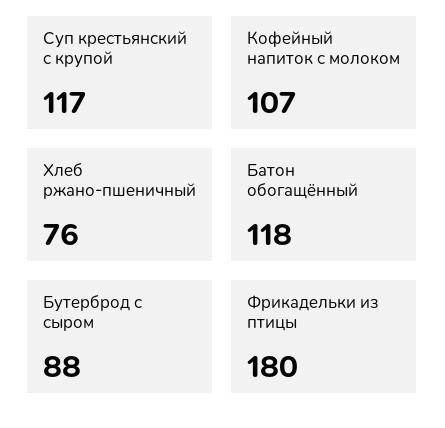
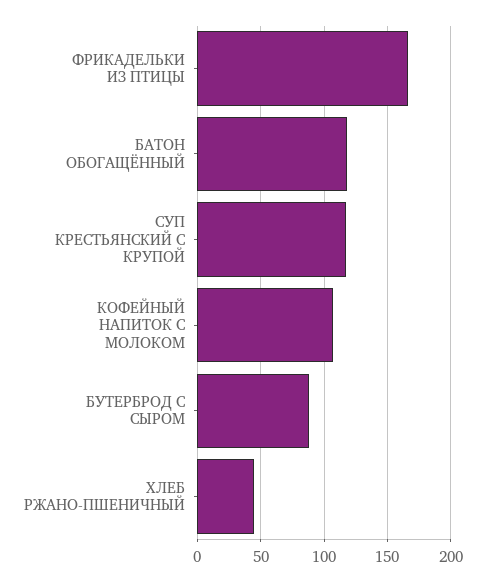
Хлеб ржано-пшеничный: 76 -> 45
Фрикадельки из птицы: 180 -> 165

